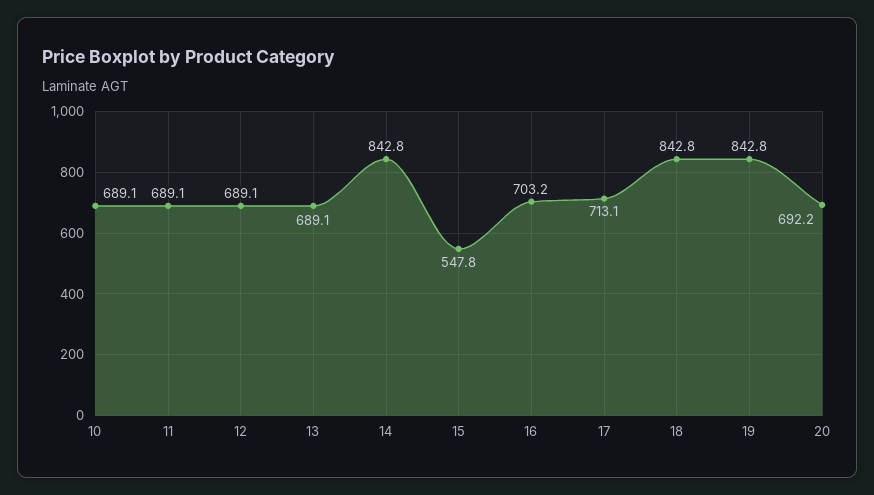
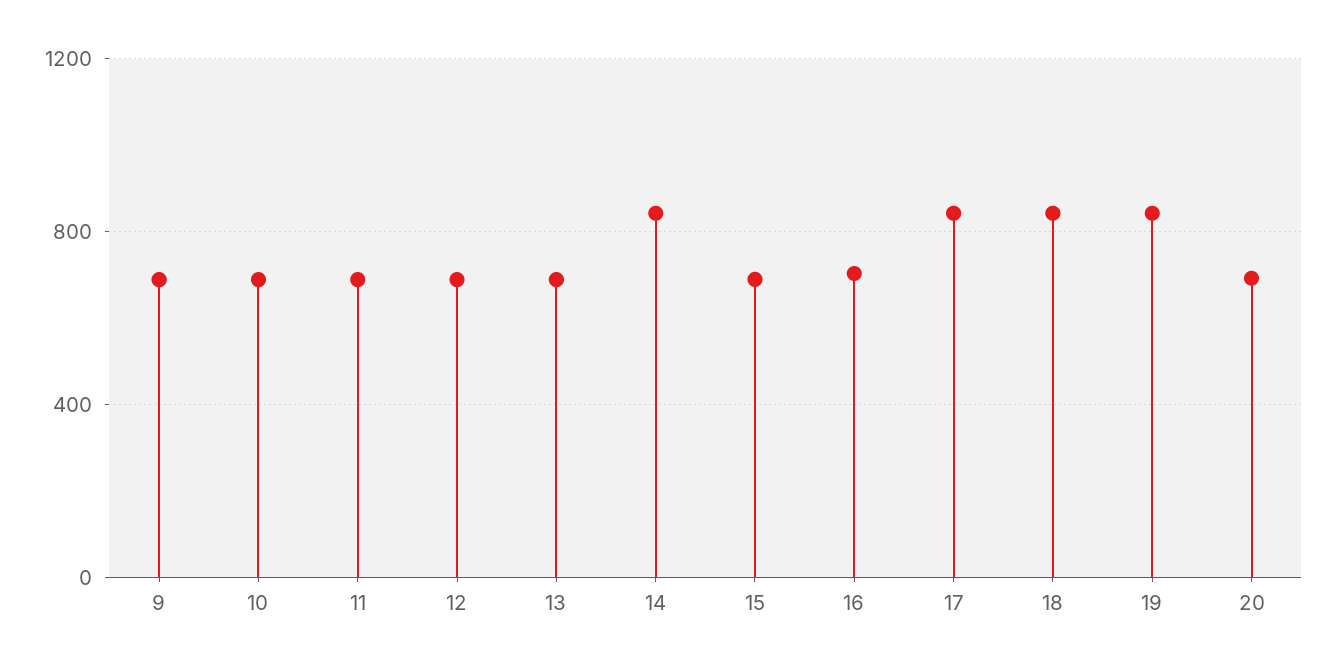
15: 547.8 -> 700
17: 713.1 -> 850
9: none -> 700

